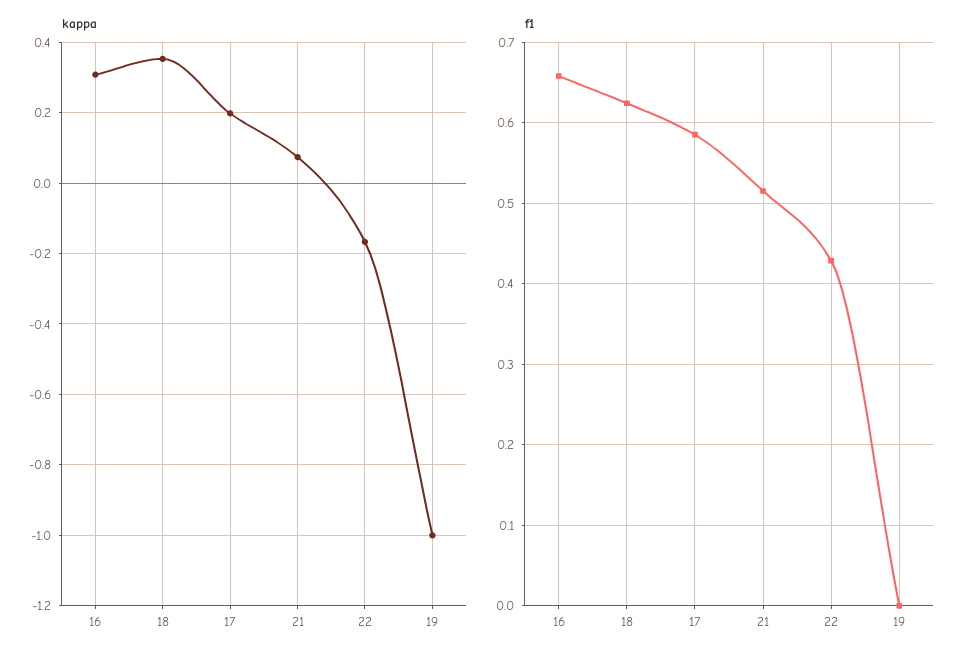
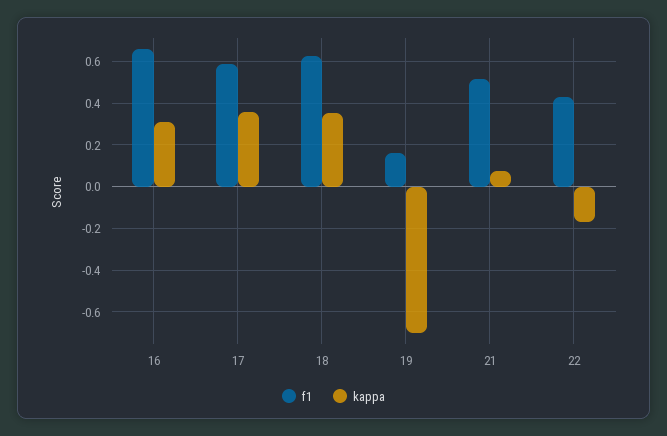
kappa, 17: 0.2 -> 0.35
kappa, 19: -1 -> -0.7
f1, 19: 0 -> 0.15

